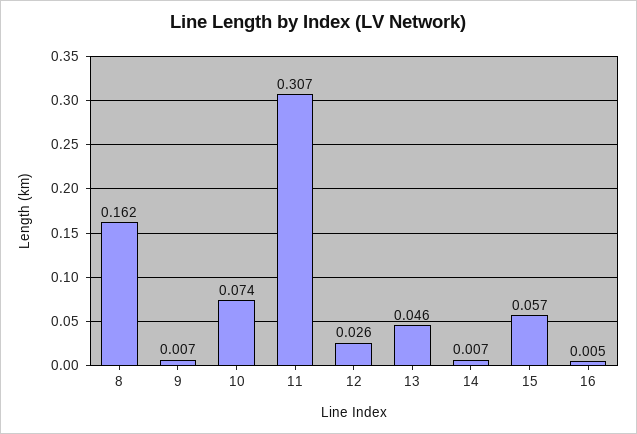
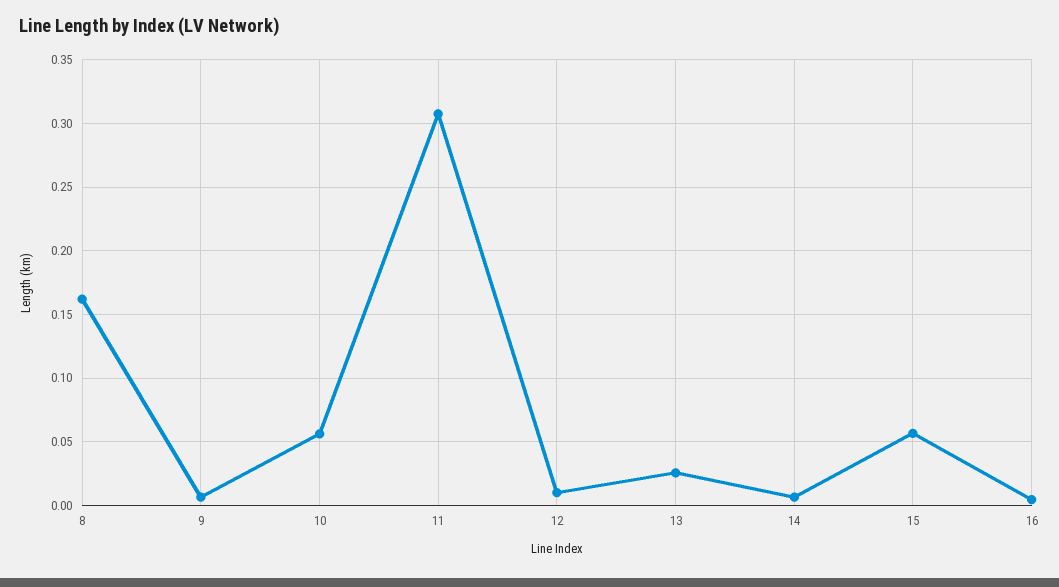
10: 0.074 -> 0.055
12: 0.026 -> 0.01
13: 0.046 -> 0.025

